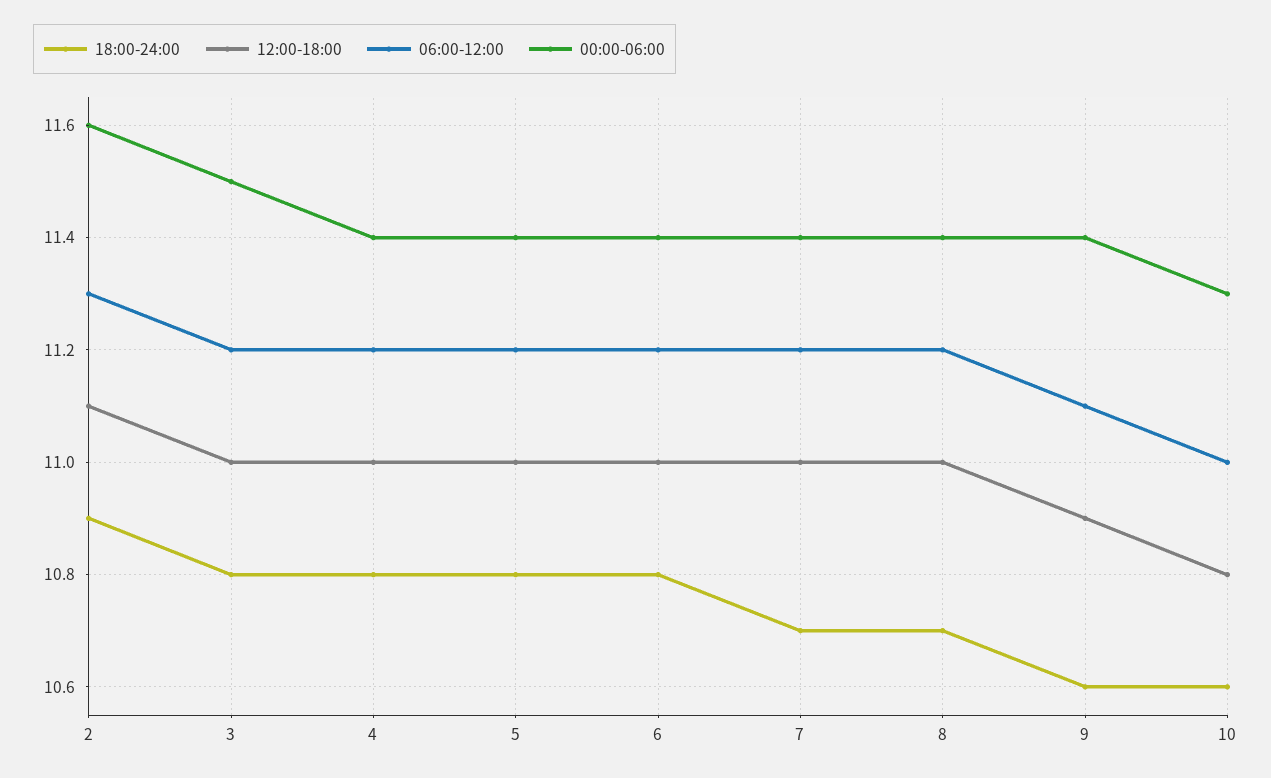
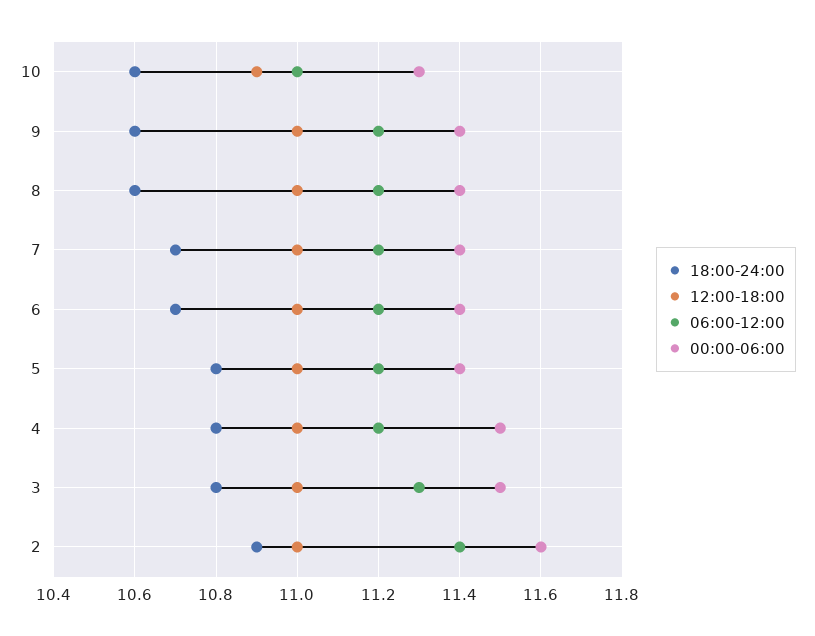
12:00-18:00, 2: 11.1 -> 11
06:00-12:00, 2: 11.3 -> 11.4
06:00-12:00, 3: 11.2 -> 11.3
00:00-06:00, 4: 11.4 -> 11.5
18:00-24:00, 6: 10.8 -> 10.7
18:00-24:00, 8: 10.7 -> 10.6
12:00-18:00, 9: 10.9 -> 11
06:00-12:00, 9: 11.1 -> 11.2
12:00-18:00, 10: 10.8 -> 10.9

